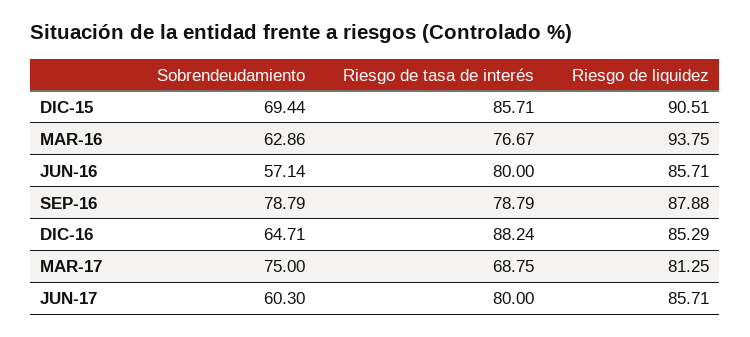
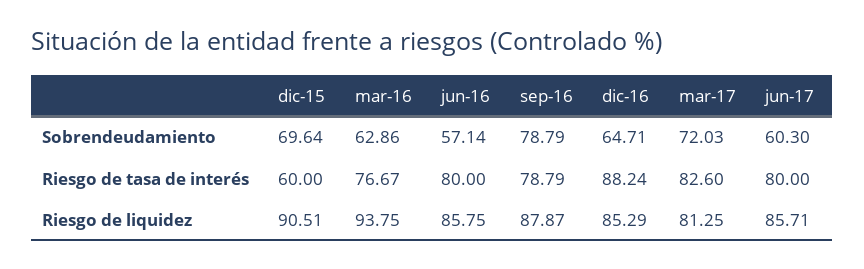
Sobrendeudamiento, DIC-15: 69.44 -> 69.64
Riesgo de tasa de interés, DIC-15: 85.71 -> 60
Riesgo de liquidez, JUN-16: 85.71 -> 85.75
Riesgo de liquidez, SEP-16: 87.88 -> 87.87
Sobrendeudamiento, MAR-17: 75 -> 72.03
Riesgo de tasa de interés, MAR-17: 68.75 -> 82.6

